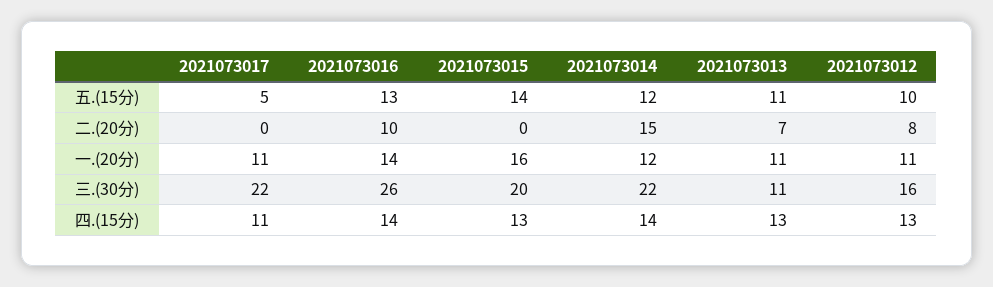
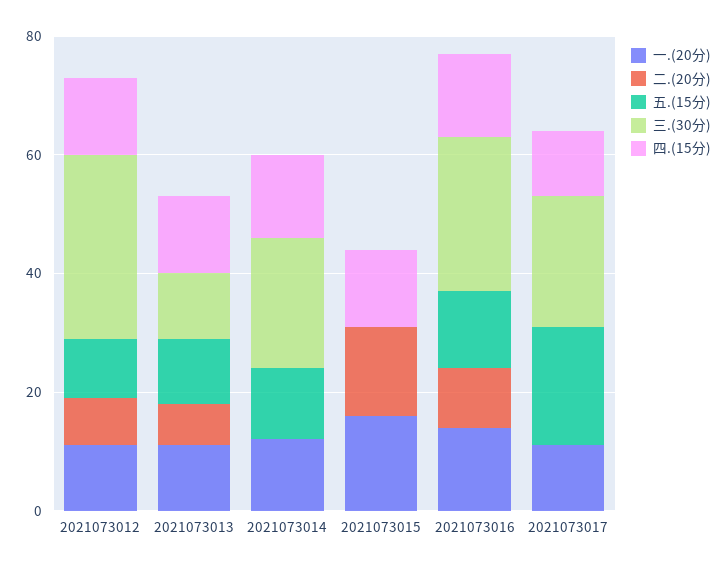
五.(15分), 2021073017: 5 -> 20
五.(15分), 2021073015: 14 -> 0
二.(20分), 2021073015: 0 -> 15
二.(20分), 2021073014: 15 -> 0
三.(30分), 2021073015: 20 -> 0
三.(30分), 2021073012: 16 -> 30

